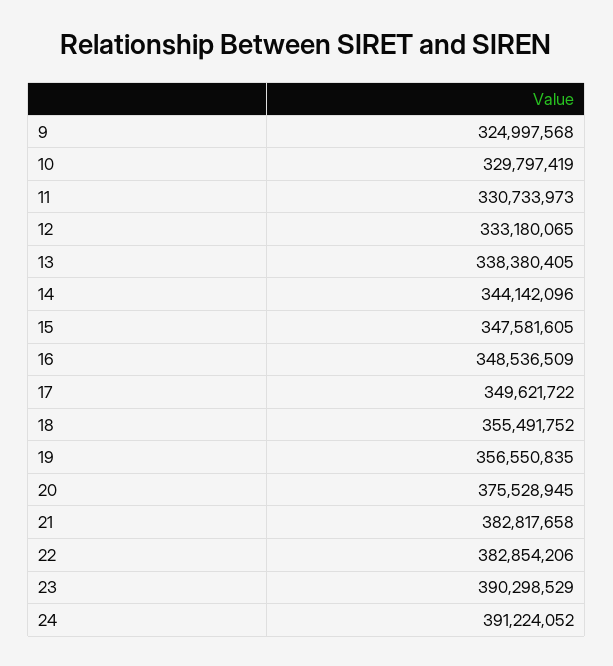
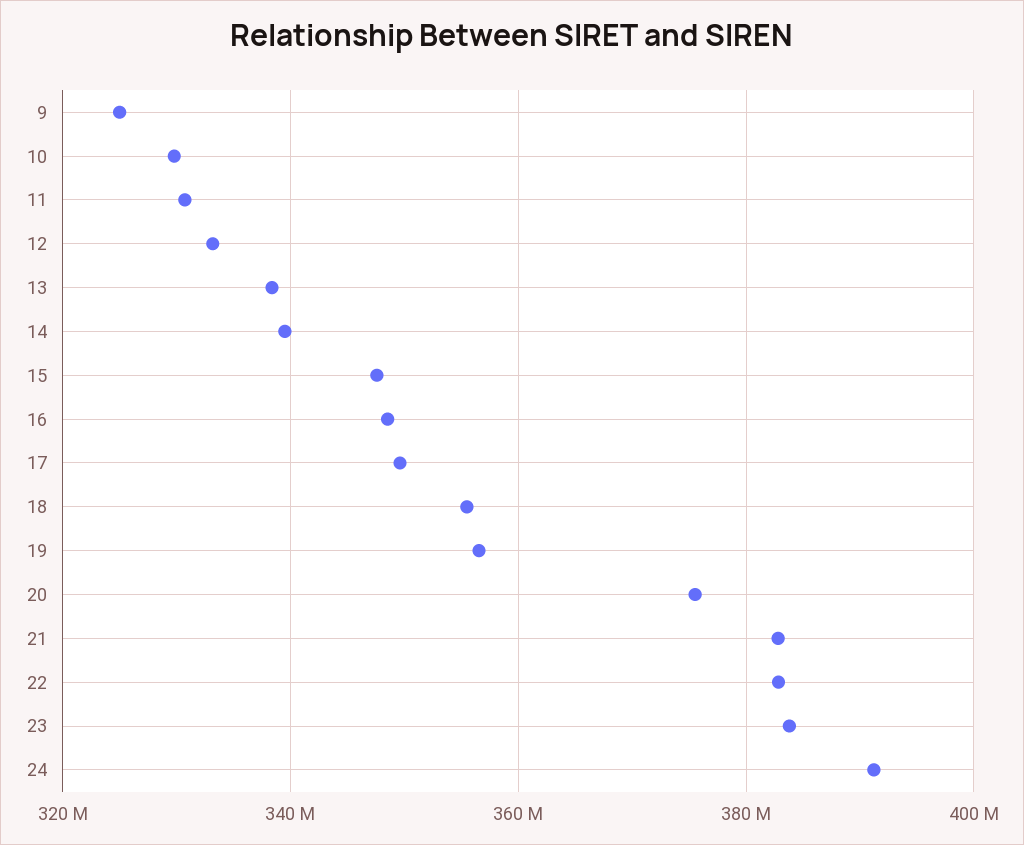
14: 344142096 -> 340000000
23: 390298529 -> 384000000

